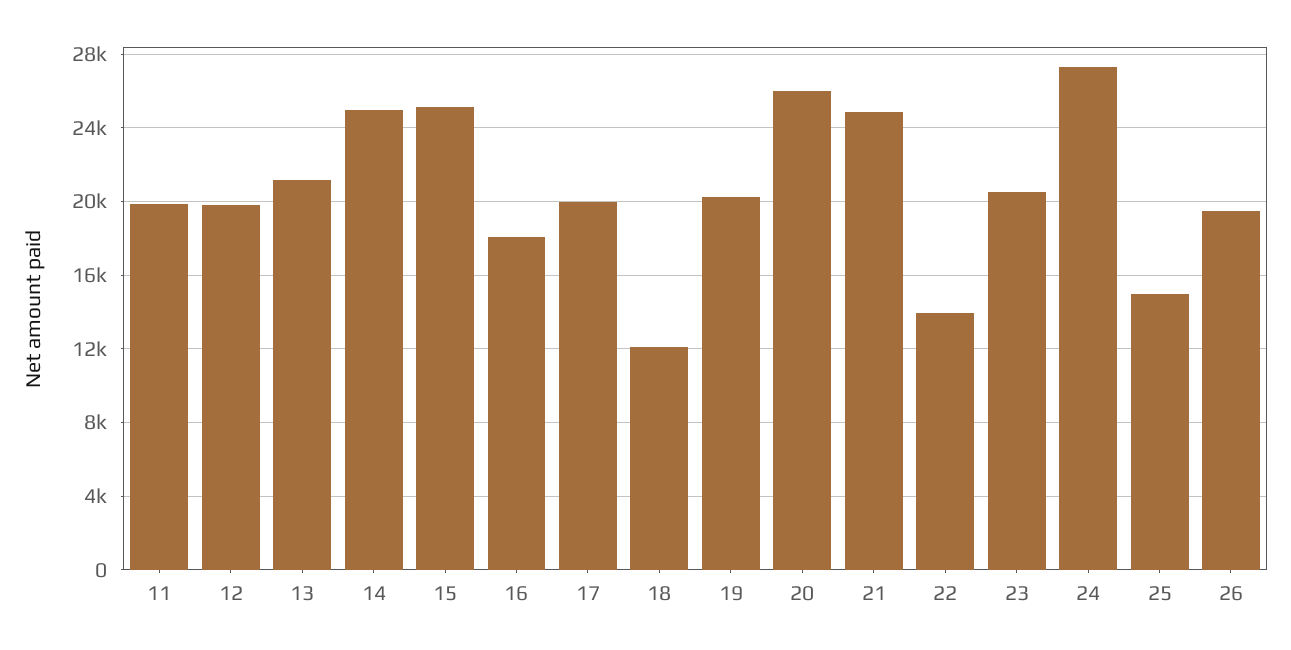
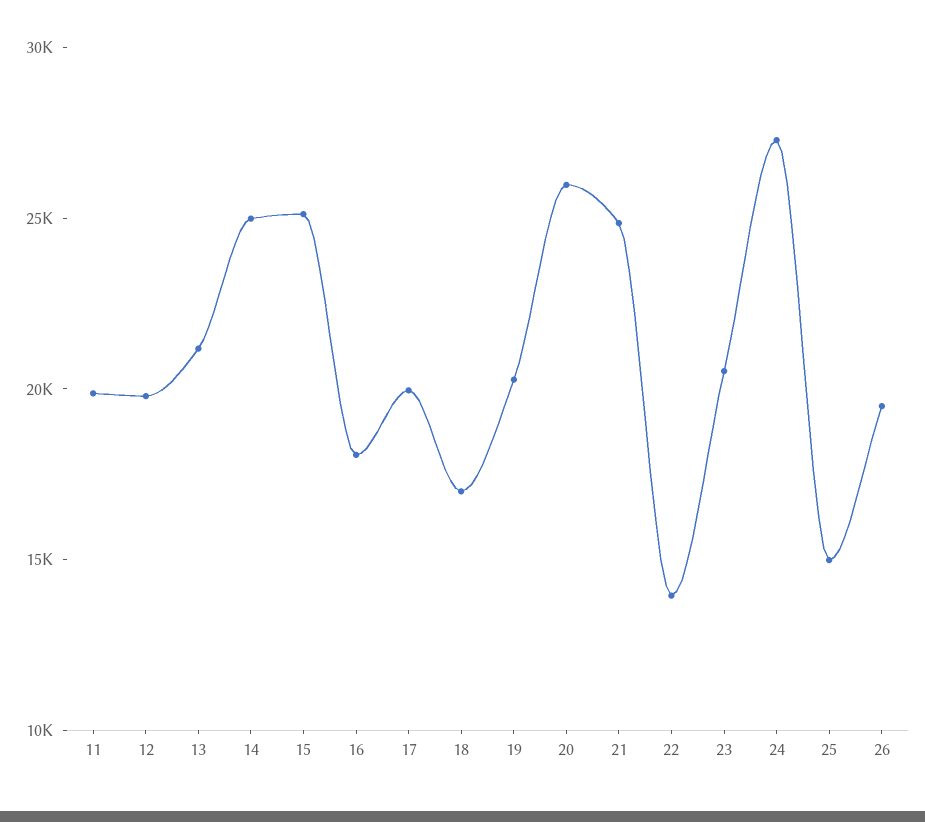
18: 12000 -> 17000

